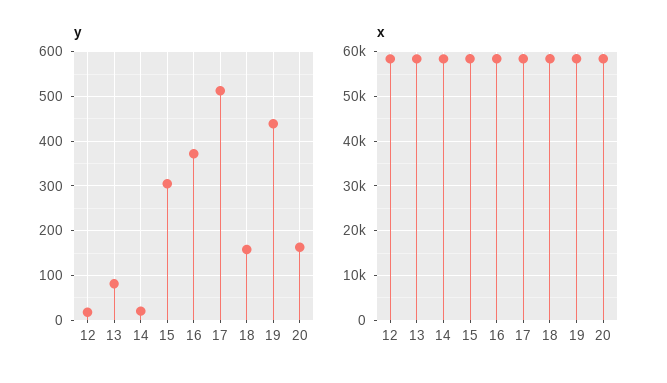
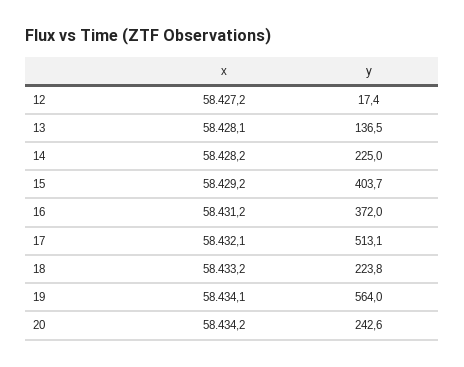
y, 13: 80 -> 136.5
y, 14: 20 -> 225
y, 15: 300 -> 403.7
y, 18: 160 -> 223.8
y, 19: 440 -> 564
y, 20: 160 -> 242.6

